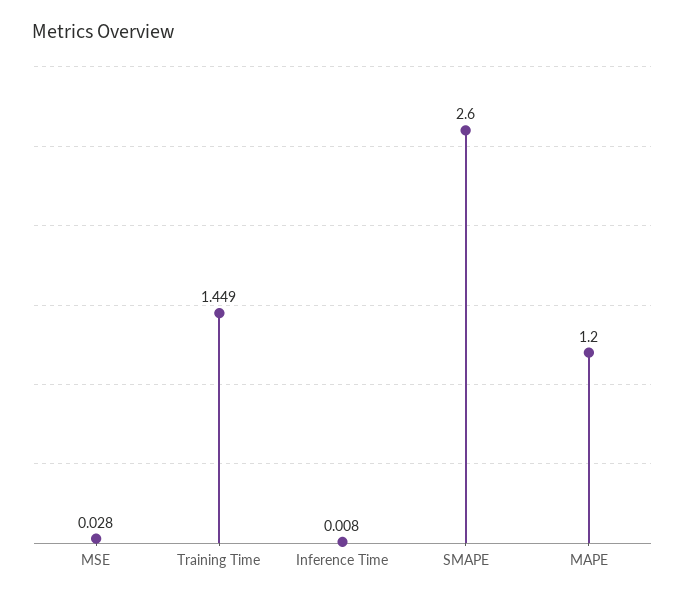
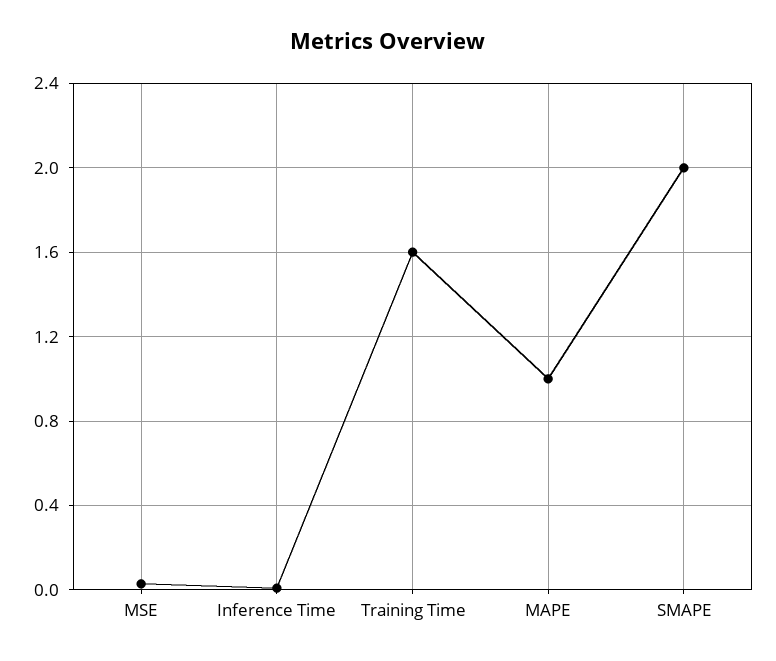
Training Time: 1.449 -> 1.6
SMAPE: 2.6 -> 2
MAPE: 1.2 -> 1

